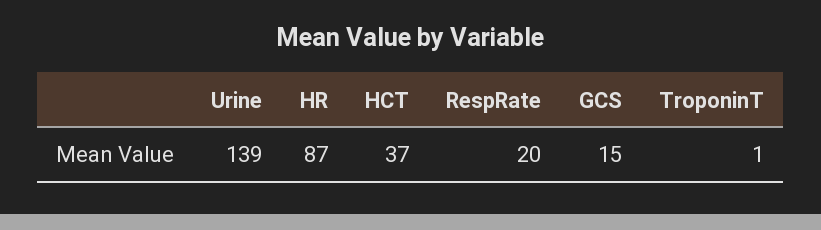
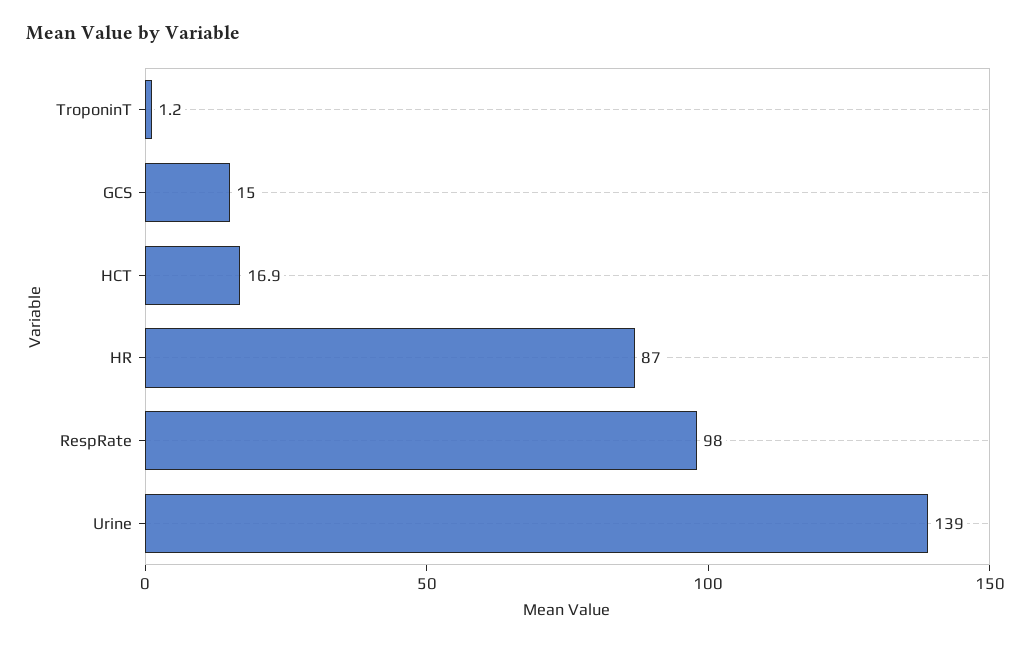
HCT: 37 -> 16.9
RespRate: 20 -> 98

